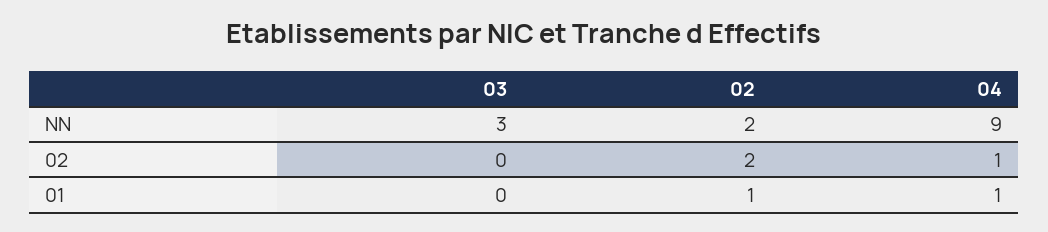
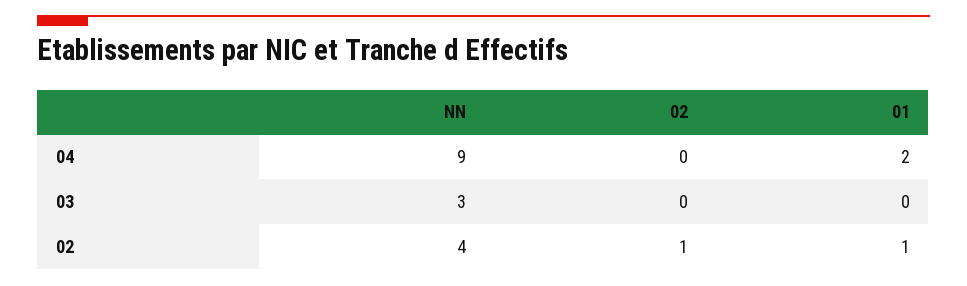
02, NN: 2 -> 4
02, 02: 2 -> 1
04, 02: 1 -> 0
04, 01: 1 -> 2

